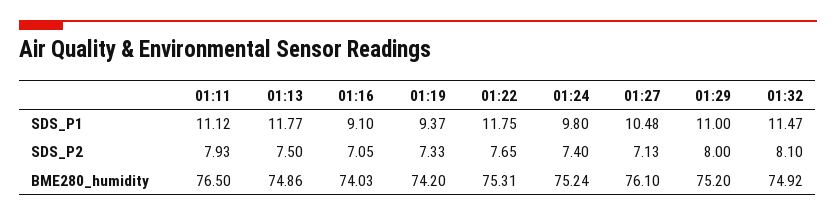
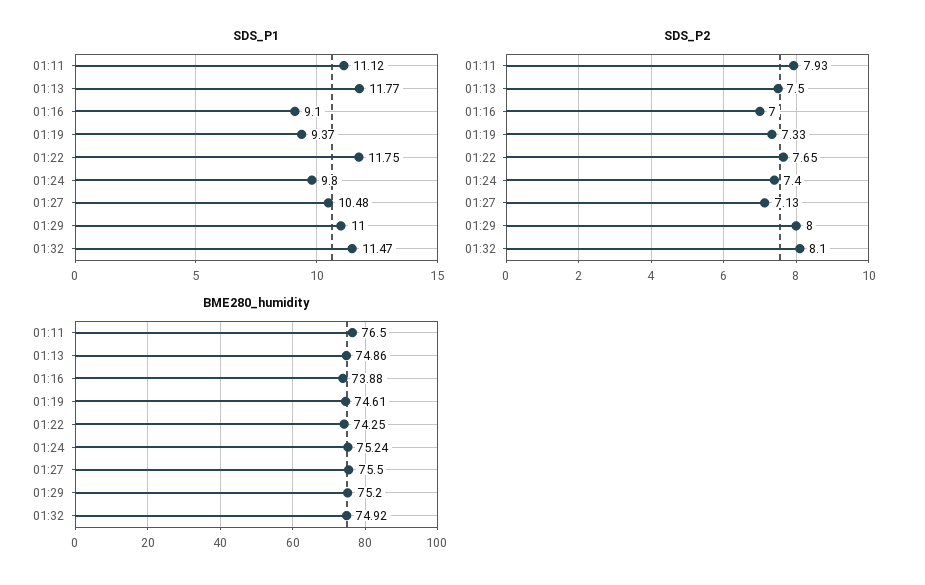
SDS_P2, 01:16: 7.05 -> 7
BME280_humidity, 01:16: 74.03 -> 73.88
BME280_humidity, 01:19: 74.2 -> 74.61
BME280_humidity, 01:22: 75.31 -> 74.25
BME280_humidity, 01:27: 76.1 -> 75.5

